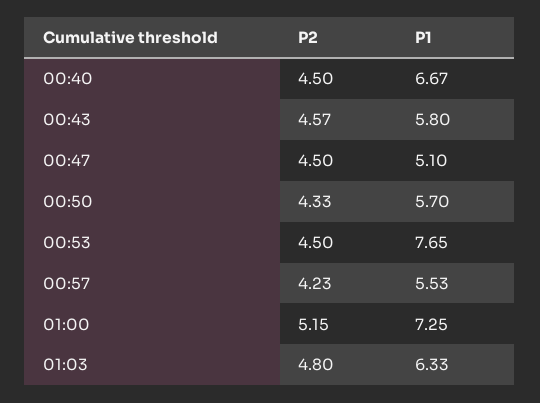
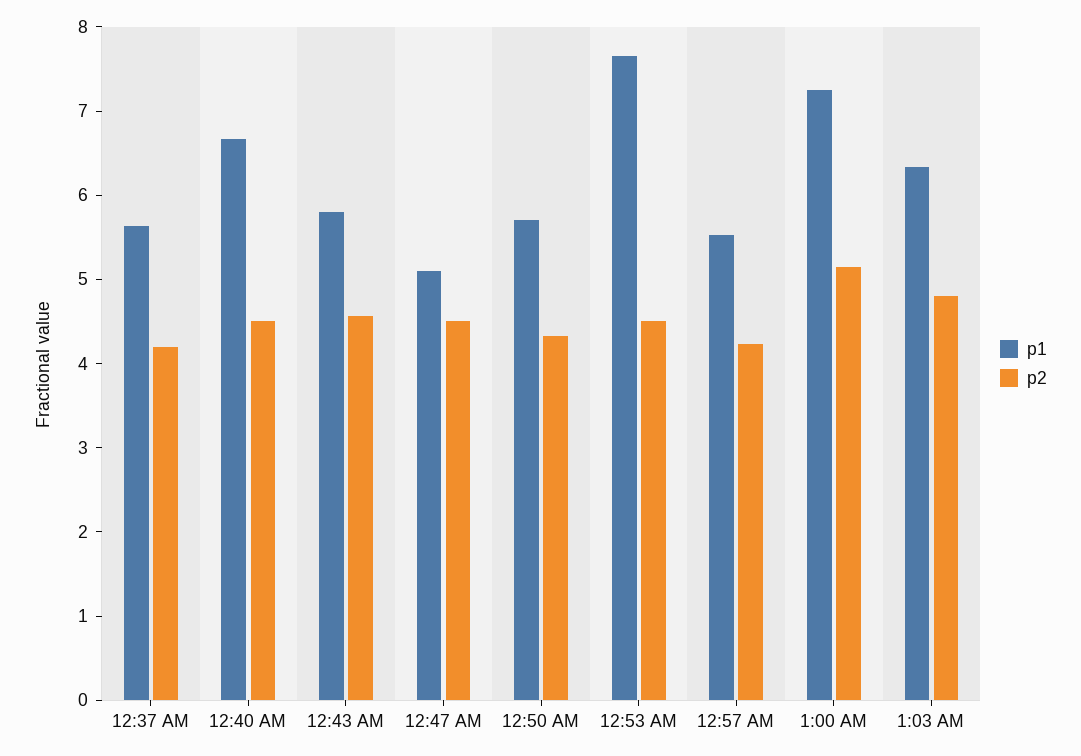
P1, 12:37 AM: none -> 5.6
P2, 12:37 AM: none -> 4.2

